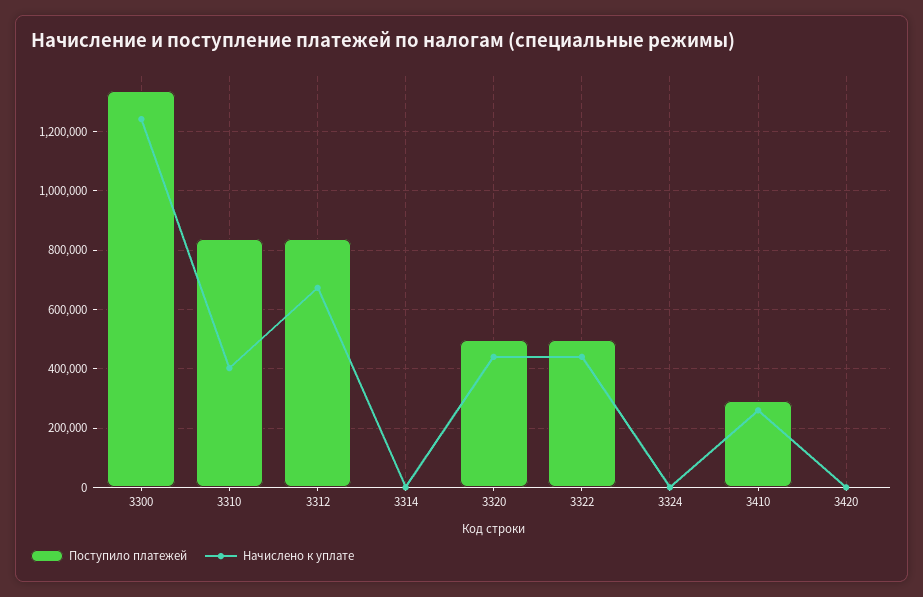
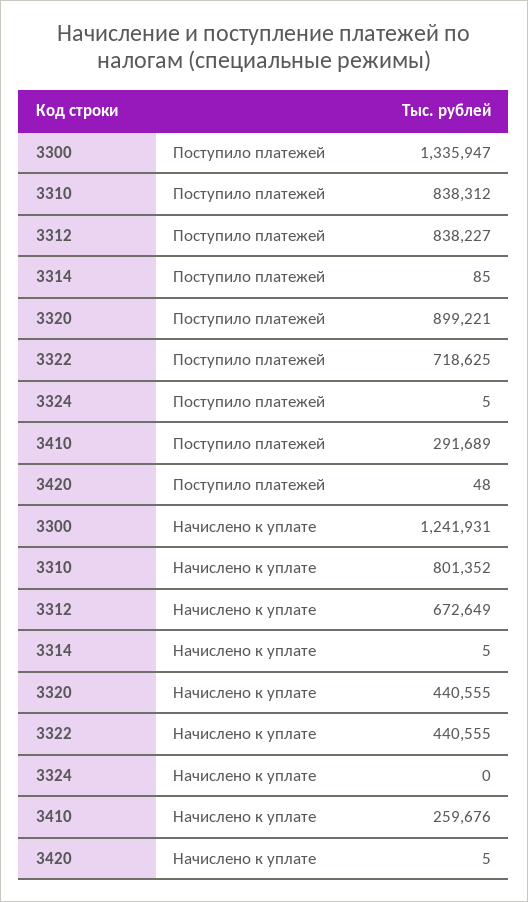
Начислено к уплате, 3310: 400000 -> 801352
Поступило платежей, 3320: 500000 -> 899221
Поступило платежей, 3322: 500000 -> 718625

